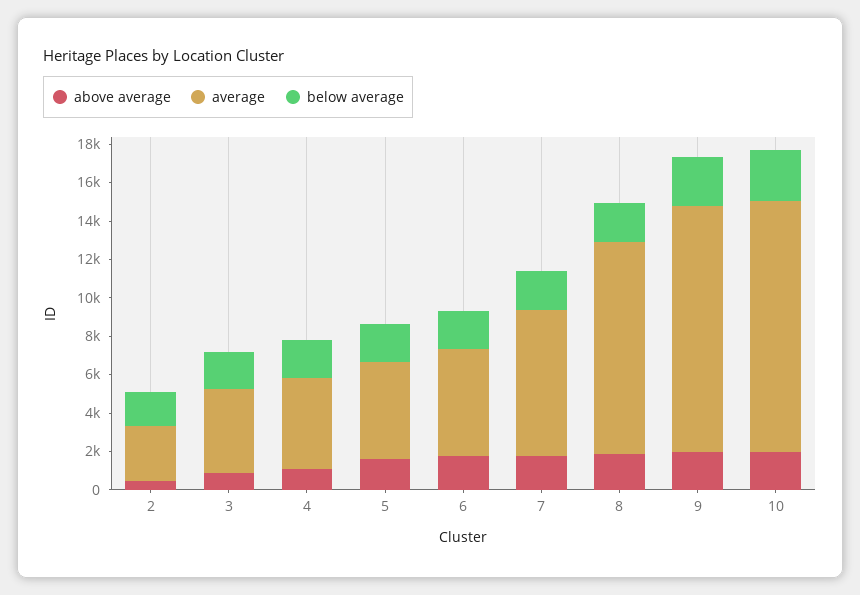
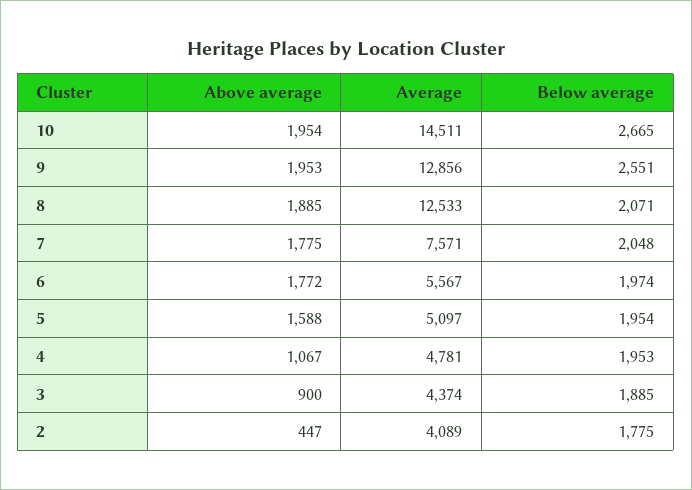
average, 2: 3000 -> 4089
average, 8: 11000 -> 12533
average, 10: 13000 -> 14511

